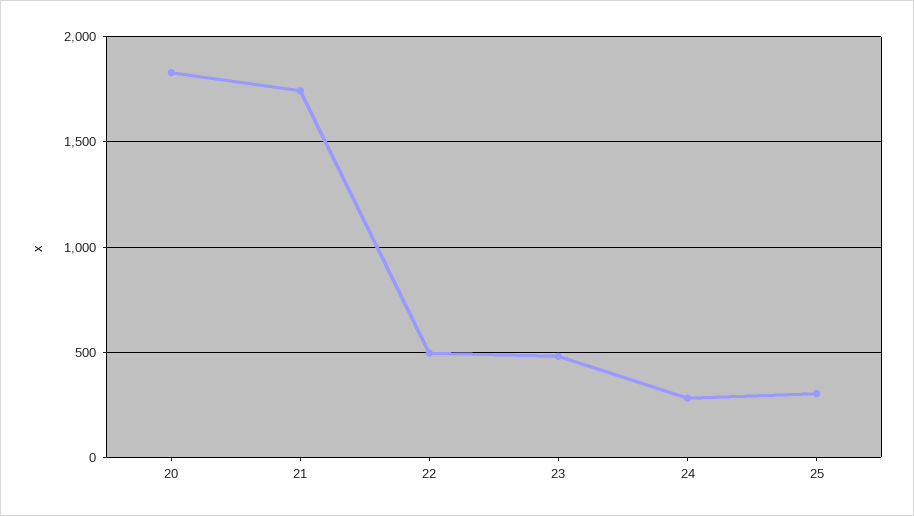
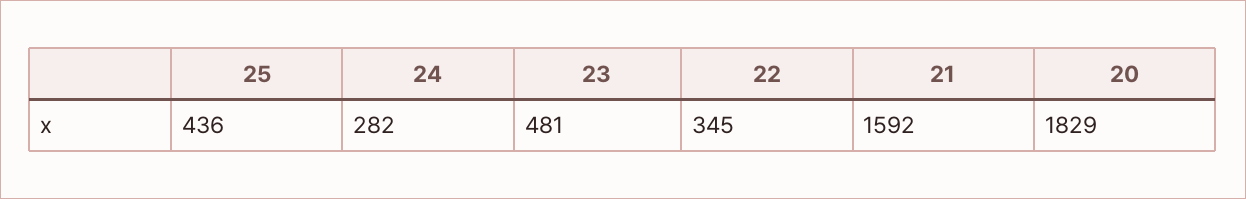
21: 1750 -> 1592
22: 500 -> 345
25: 300 -> 436

